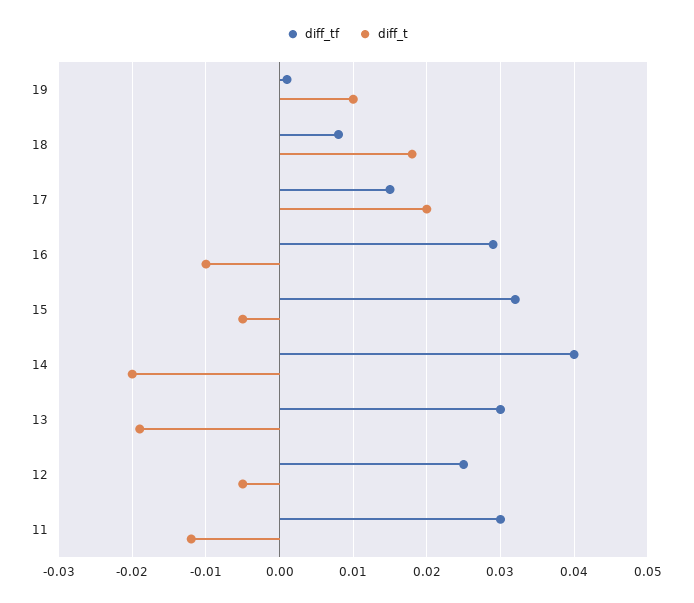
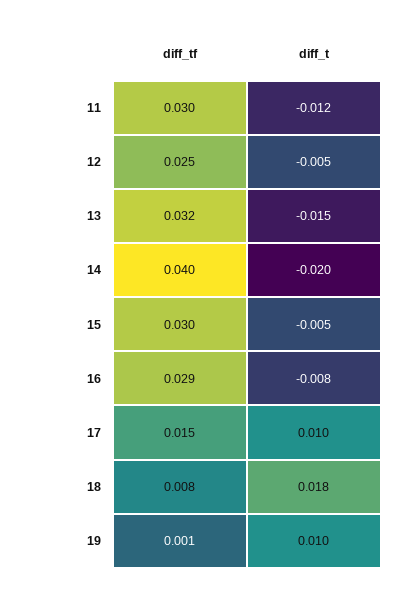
diff_t, 17: 0.02 -> 0.01
diff_t, 16: -0.01 -> -0.008
diff_tf, 15: 0.032 -> 0.03
diff_tf, 13: 0.03 -> 0.032
diff_t, 13: -0.019 -> -0.015

